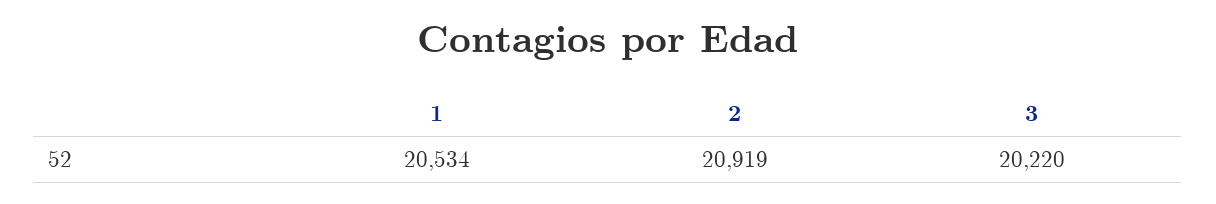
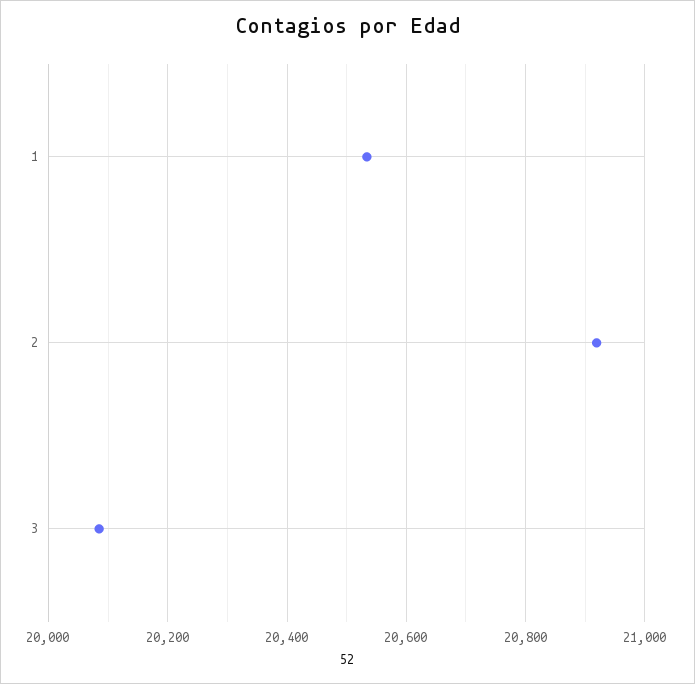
3: 20220 -> 20080

